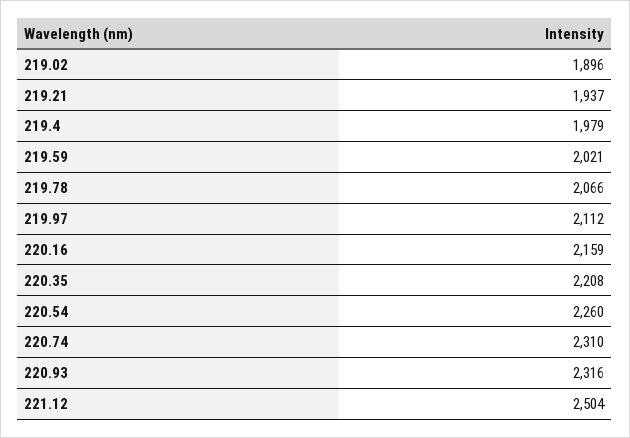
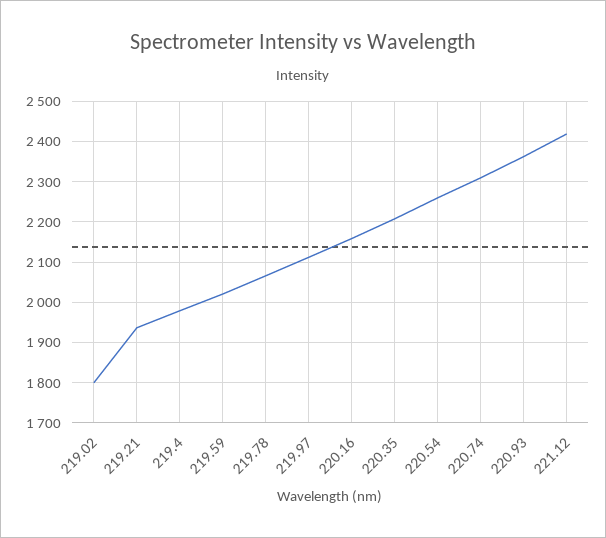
219.02: 1896 -> 1800
220.93: 2316 -> 2360
221.12: 2504 -> 2420

